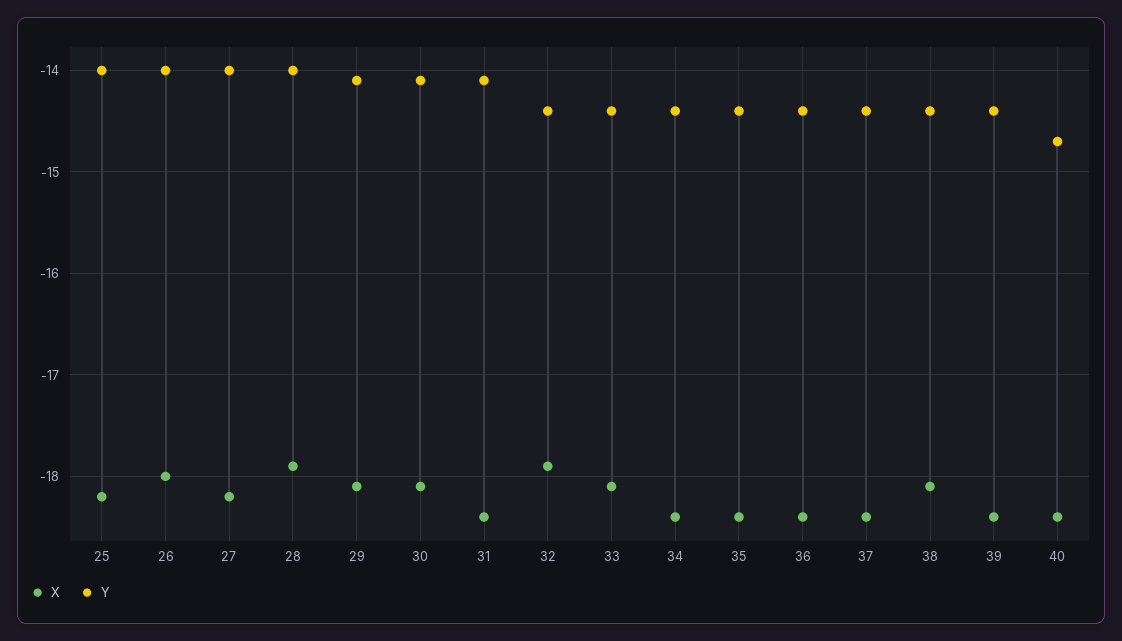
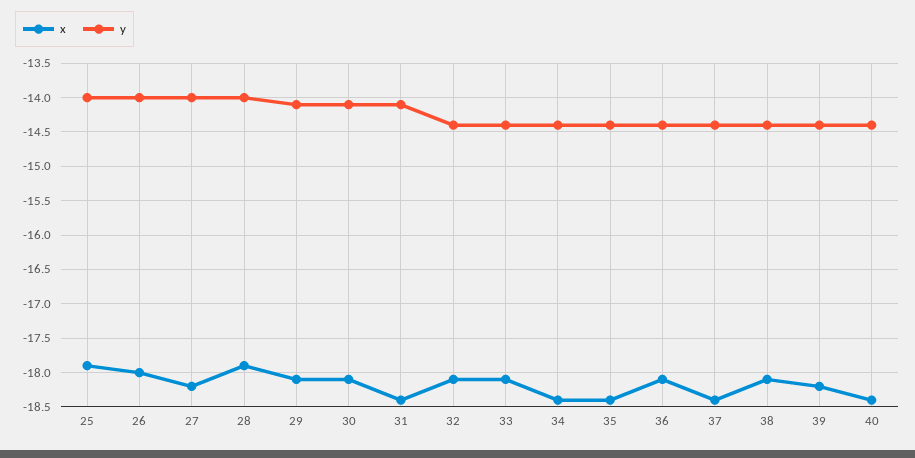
X, 25: -18.2 -> -17.9
X, 32: -17.9 -> -18.1
X, 36: -18.4 -> -18.1
X, 39: -18.4 -> -18.2
Y, 40: -14.7 -> -14.4

